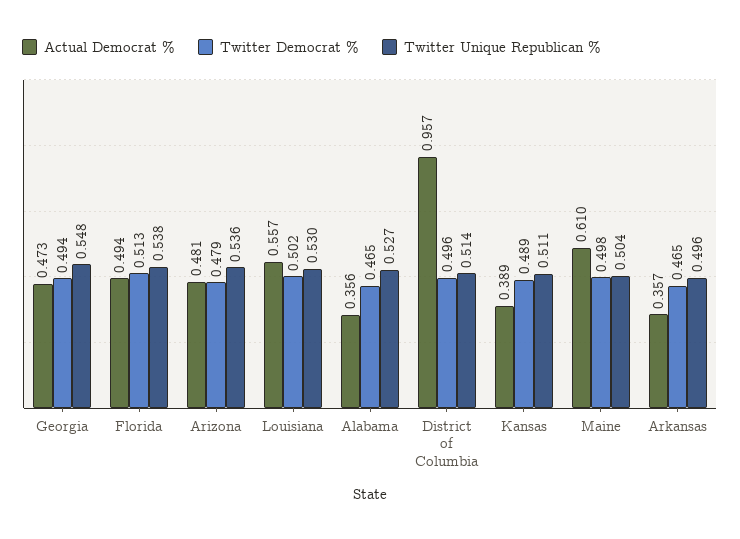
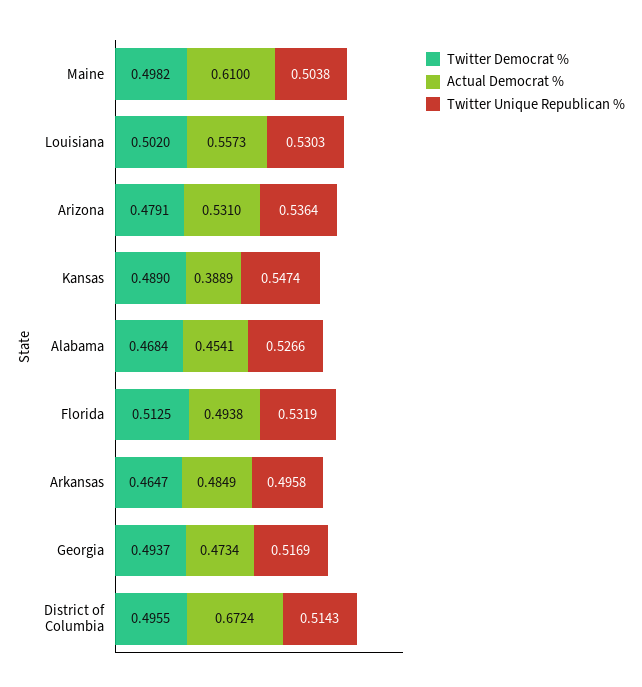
Twitter Unique Republican %, Georgia: 0.548 -> 0.5169
Twitter Unique Republican %, Florida: 0.538 -> 0.5319
Actual Democrat %, Arizona: 0.481 -> 0.531
Actual Democrat %, Alabama: 0.356 -> 0.4541
Twitter Democrat %, Alabama: 0.465 -> 0.4684
Actual Democrat %, District of Columbia: 0.957 -> 0.6724
Twitter Unique Republican %, Kansas: 0.511 -> 0.5474
Actual Democrat %, Arkansas: 0.357 -> 0.4849

